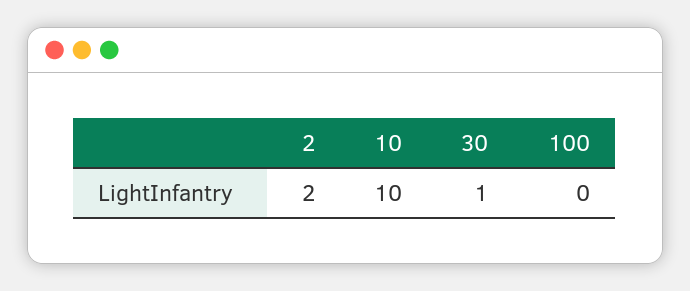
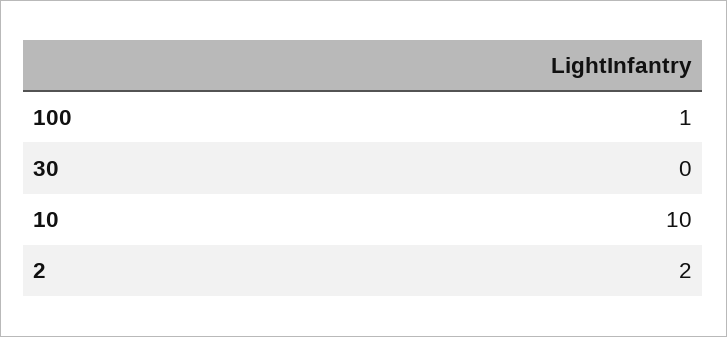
30: 1 -> 0
100: 0 -> 1

